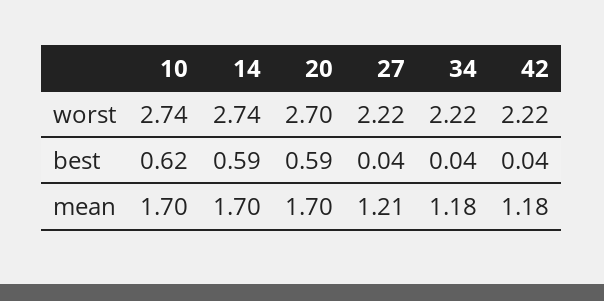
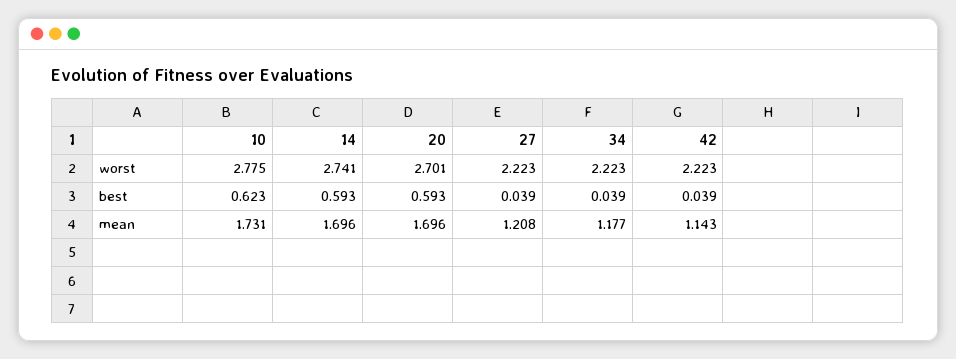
10, worst: 2.74 -> 2.775
10, mean: 1.7 -> 1.731
42, mean: 1.18 -> 1.143

